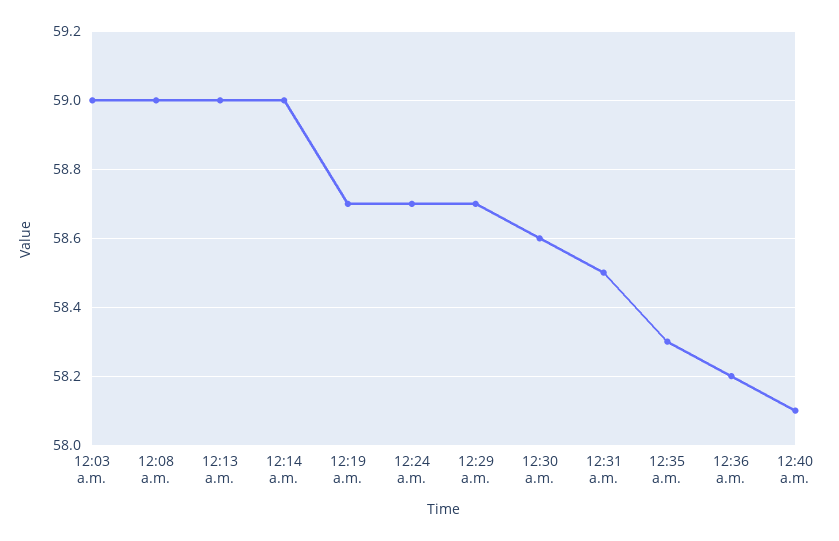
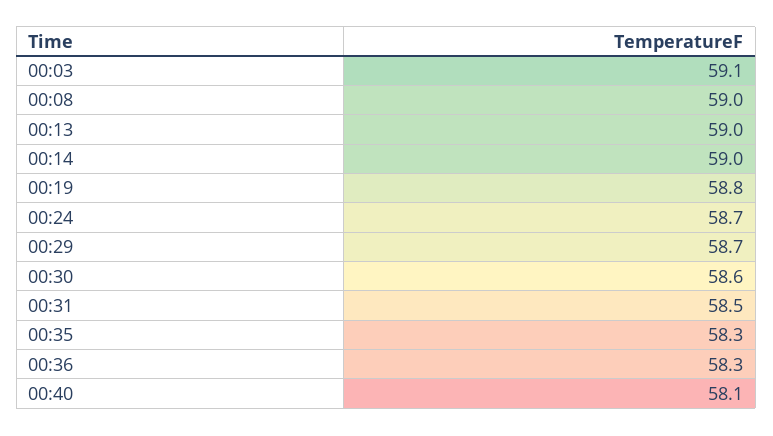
12:03 a.m.: 59 -> 59.1
12:19 a.m.: 58.7 -> 58.8
12:36 a.m.: 58.2 -> 58.3

